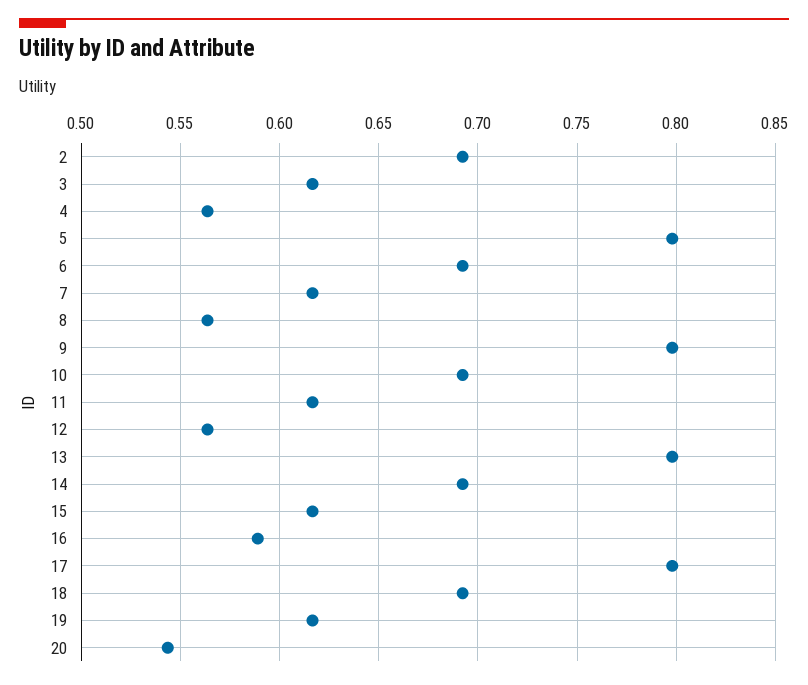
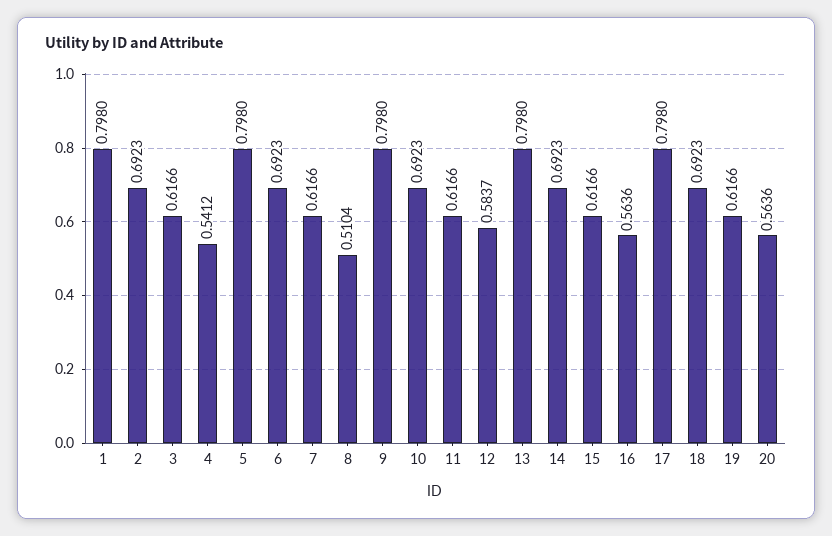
4: 0.565 -> 0.5412
8: 0.565 -> 0.5104
12: 0.565 -> 0.5837
16: 0.59 -> 0.5636
20: 0.545 -> 0.5636
1: none -> 0.798

